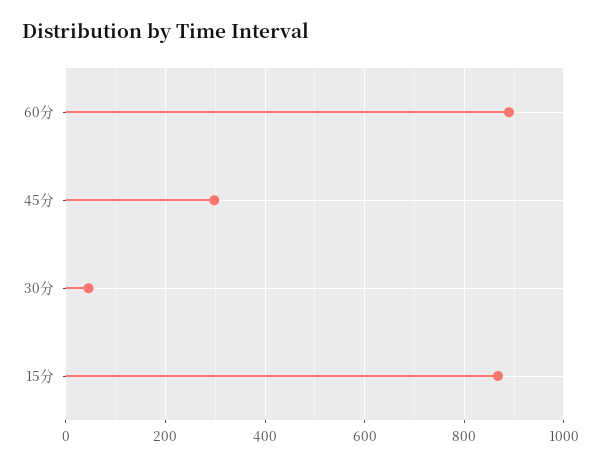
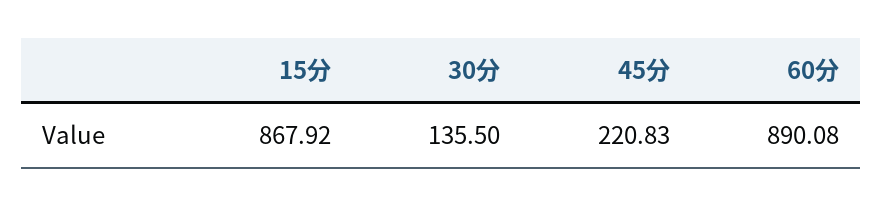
45分: 300 -> 220.83
30分: 40 -> 135.5

